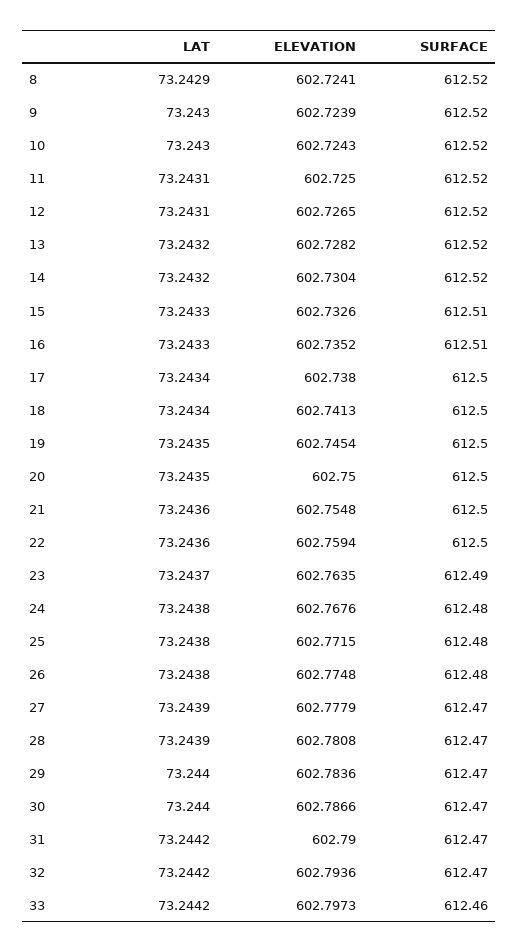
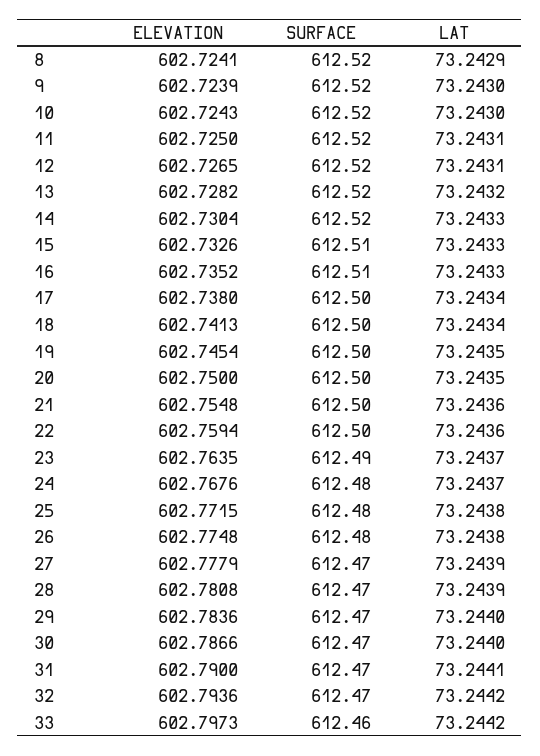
LAT, 14: 73.2432 -> 73.2433
LAT, 24: 73.2438 -> 73.2437
LAT, 31: 73.2442 -> 73.2441

